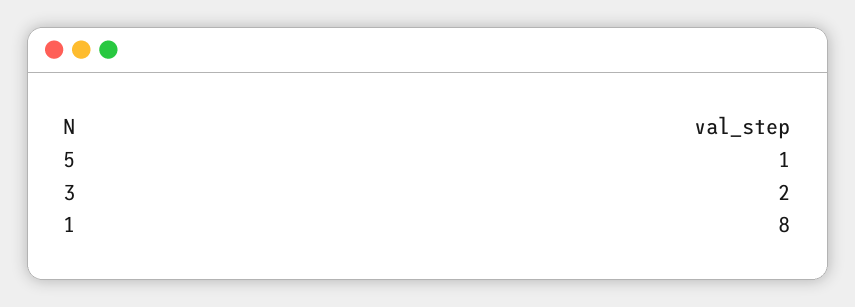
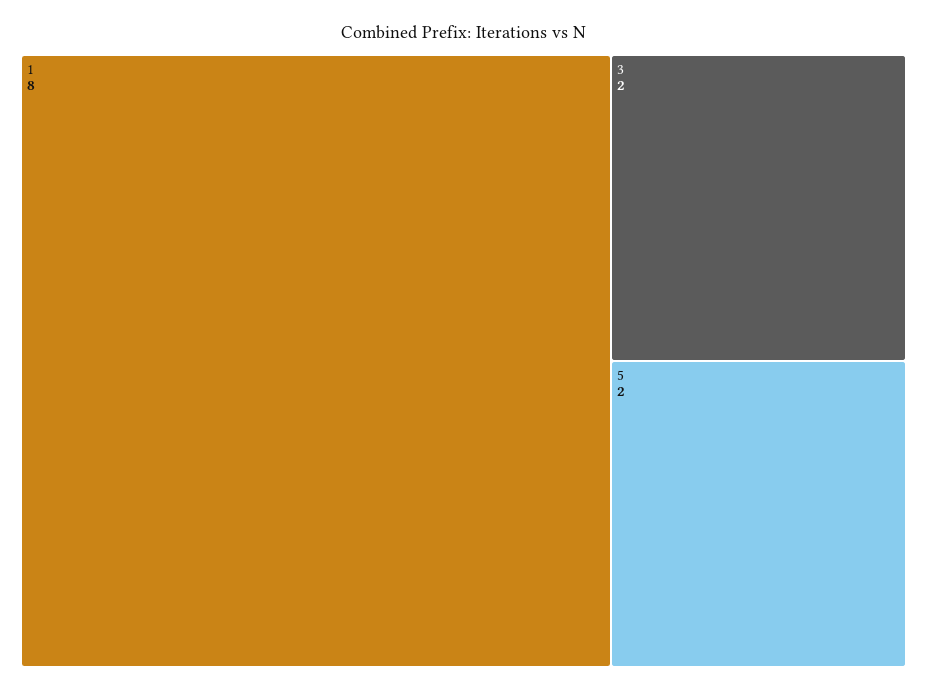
5: 1 -> 2

